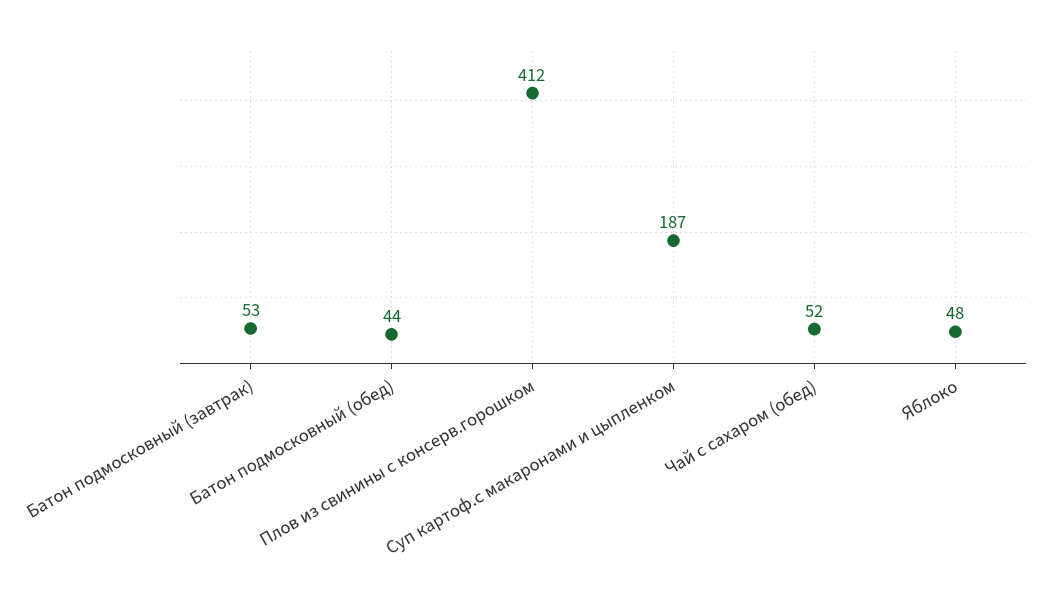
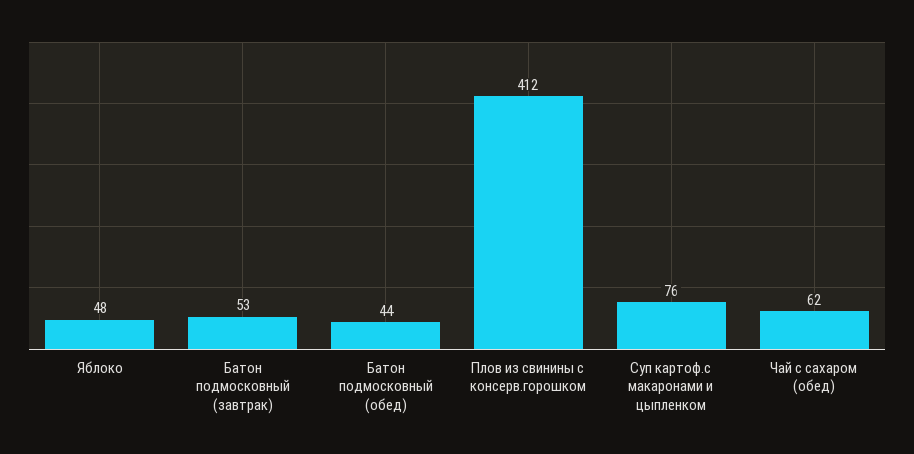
Суп картоф.с макаронами и цыпленком: 187 -> 76
Чай с сахаром (обед): 52 -> 62

